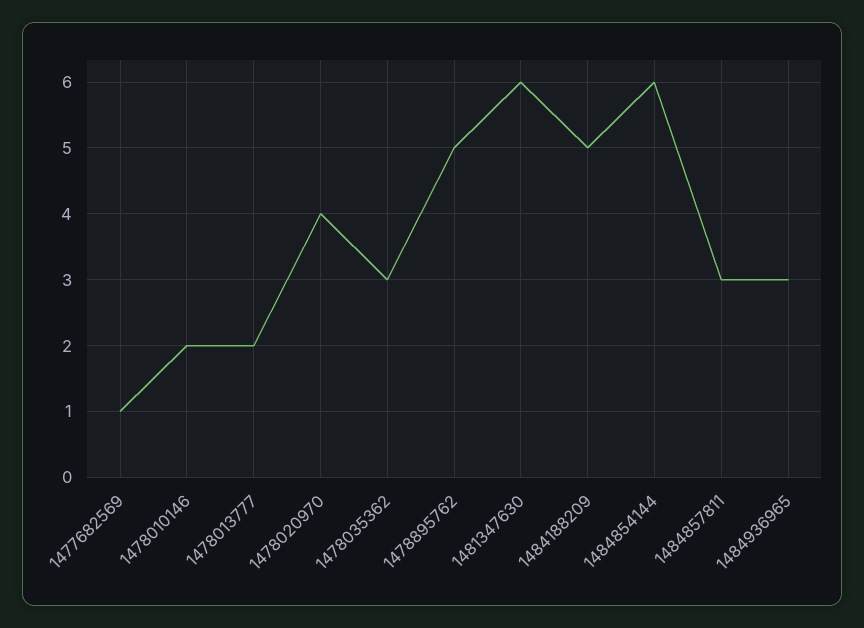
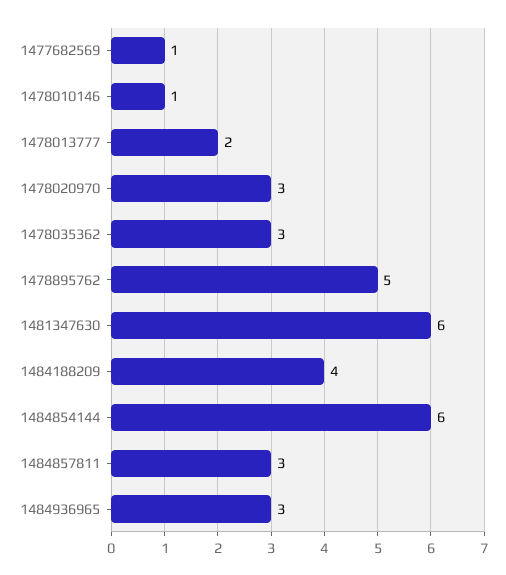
1478010146: 2 -> 1
1478020970: 4 -> 3
1484188209: 5 -> 4

